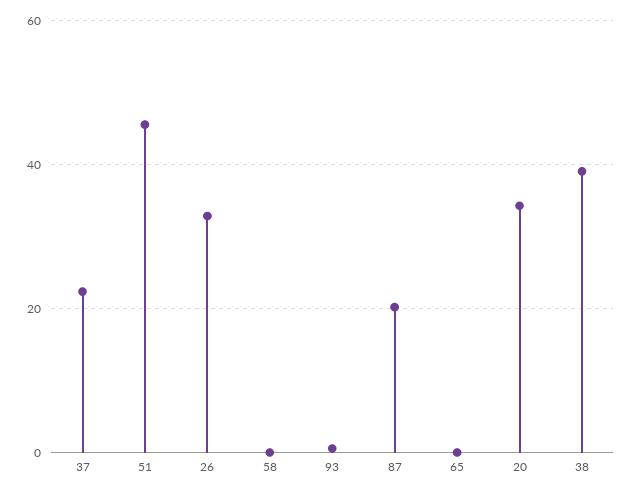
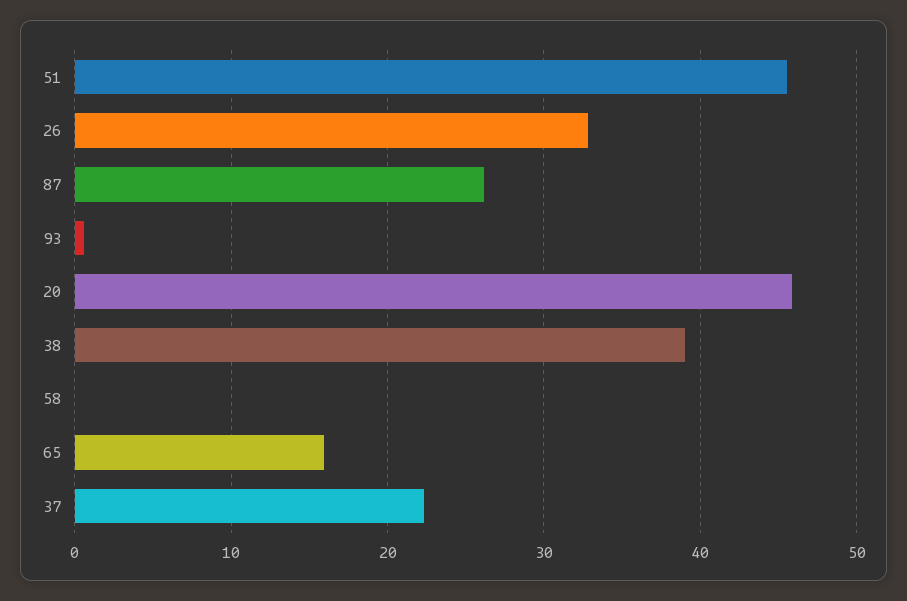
87: 20 -> 26
65: 0 -> 16
20: 34 -> 46

